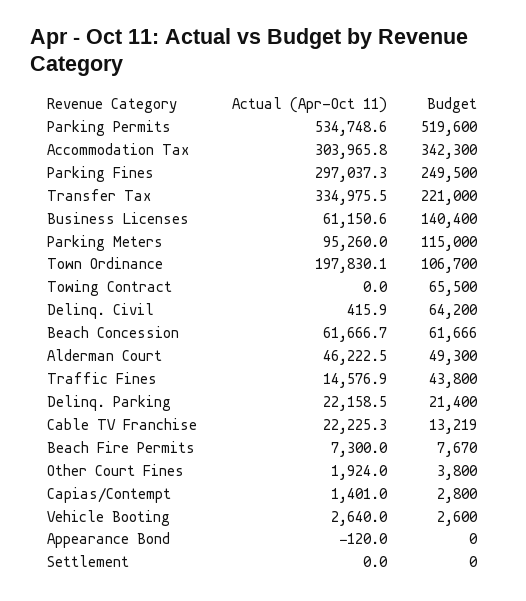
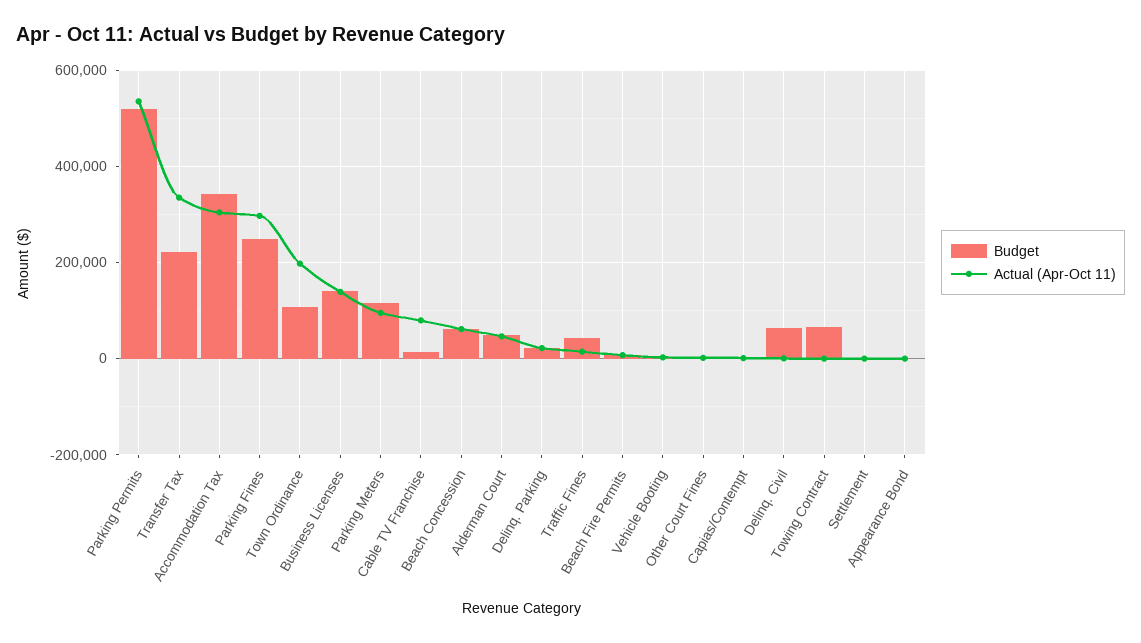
Actual (Apr-Oct 11), Business Licenses: 61150.6 -> 140000
Actual (Apr-Oct 11), Cable TV Franchise: 22225.3 -> 80000

